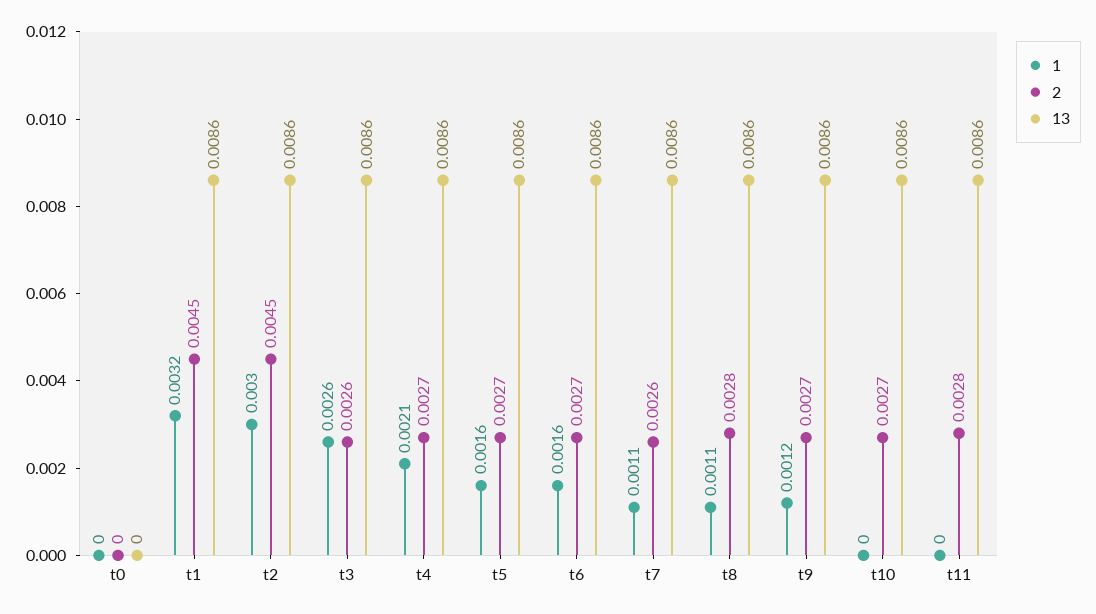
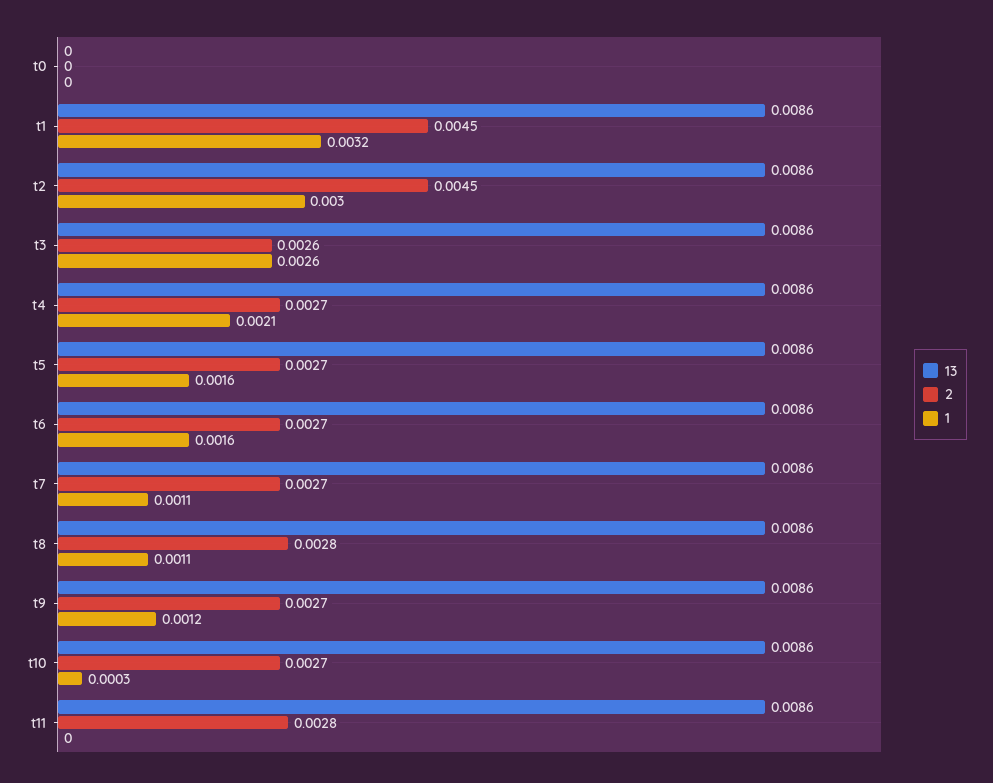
2, t7: 0.0026 -> 0.0027
1, t10: 0 -> 0.0003

